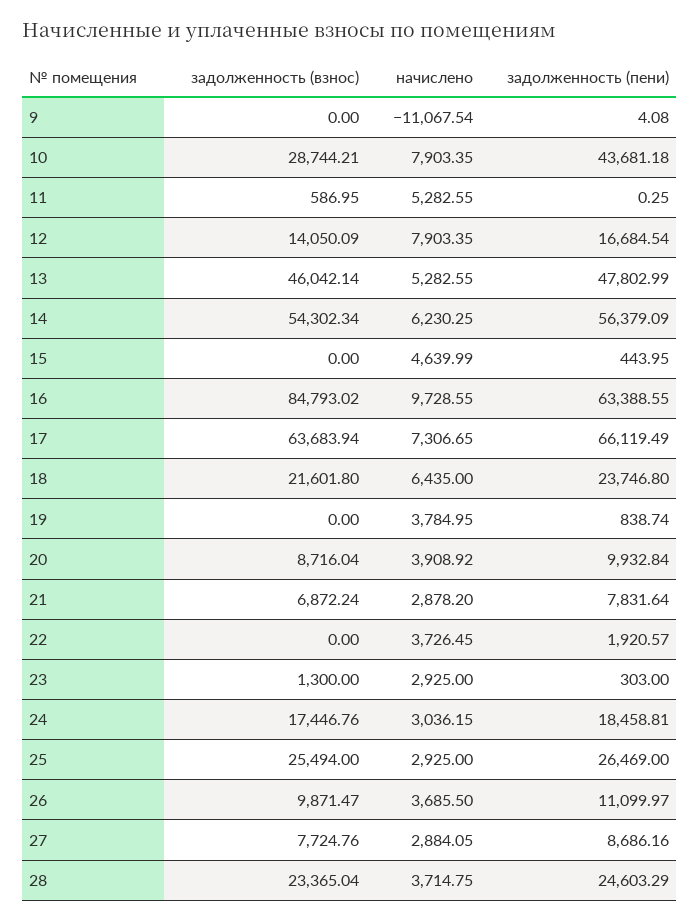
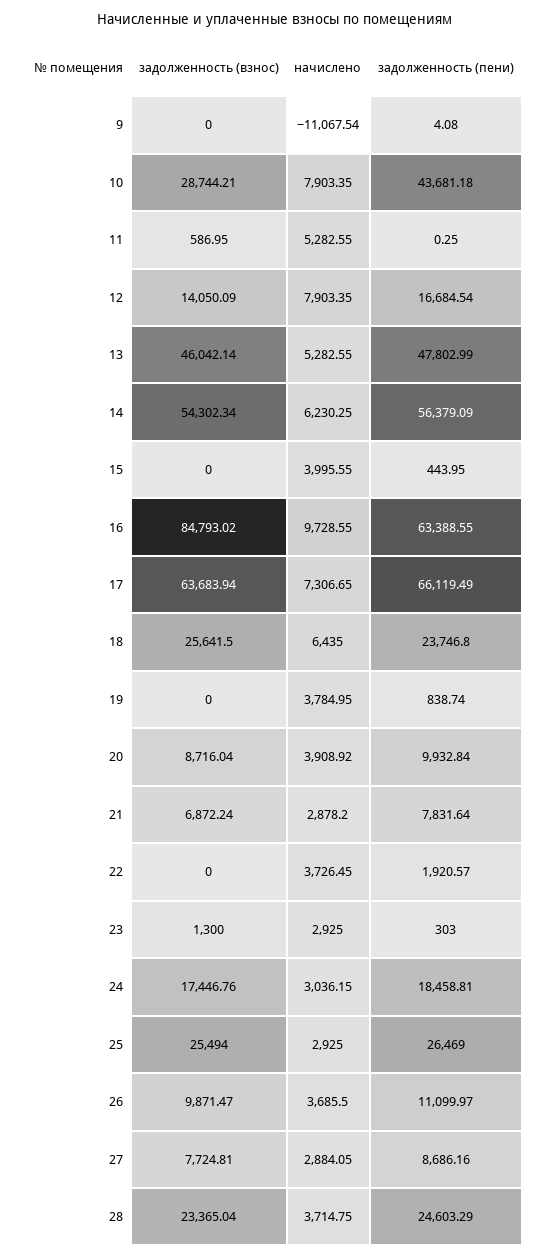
начислено, 15: 4639.99 -> 3995.55
задолженность (взнос), 18: 21601.8 -> 25641.5
задолженность (взнос), 27: 7724.76 -> 7724.81

